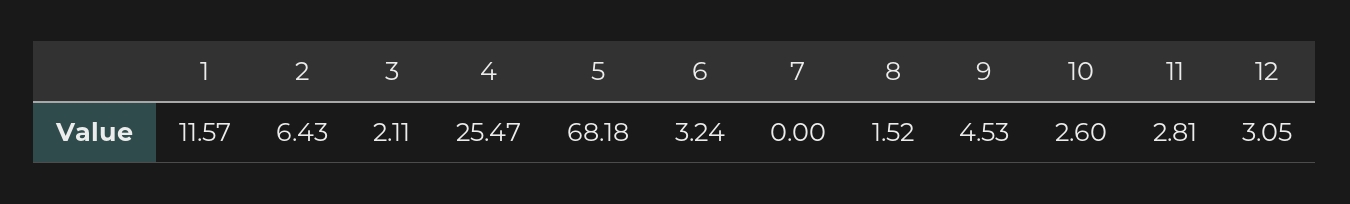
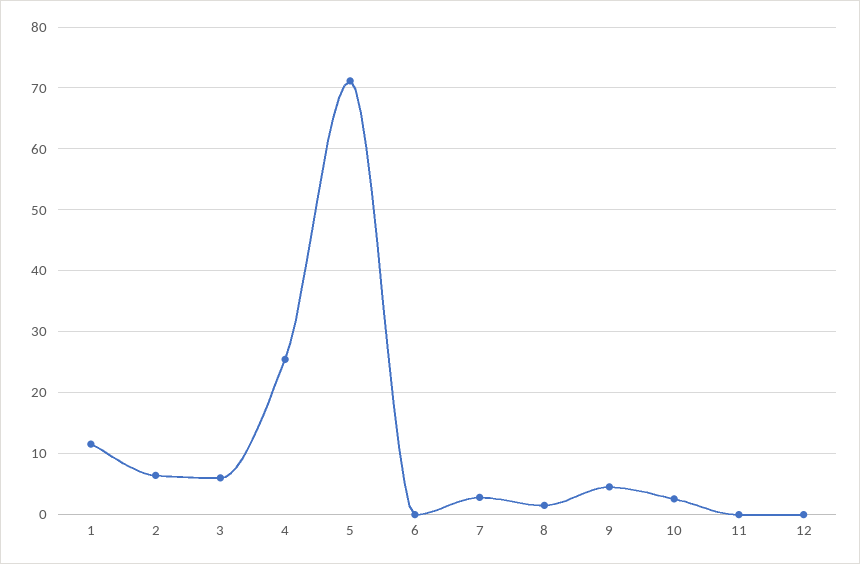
3: 2.11 -> 6
5: 68.18 -> 71
6: 3.24 -> 0
7: 0 -> 3
11: 2.81 -> 0
12: 3.05 -> 0

